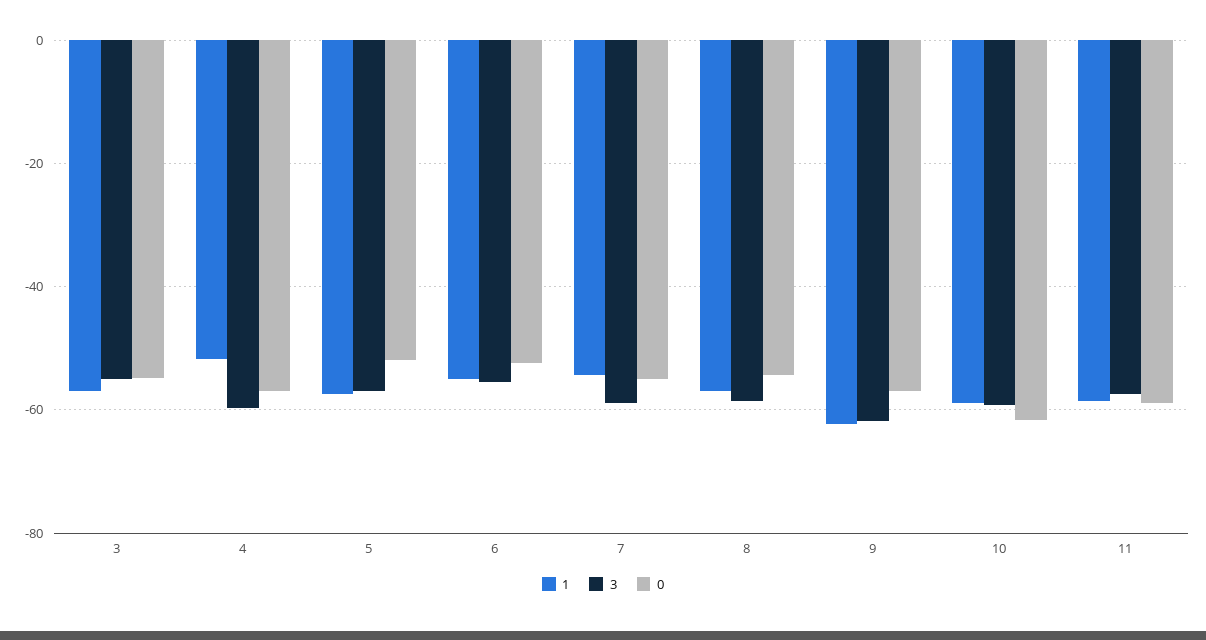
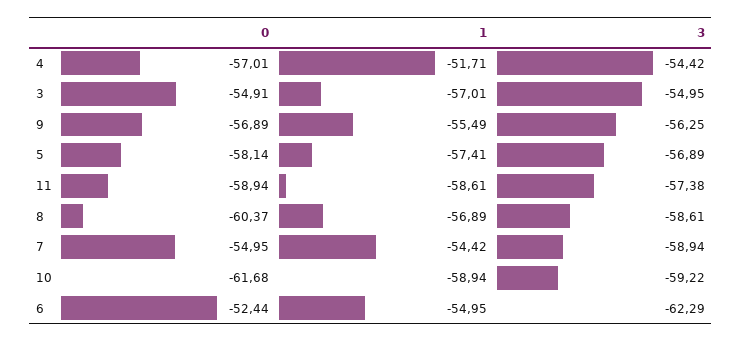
3, 4: -60 -> -54.42
0, 5: -52 -> -58.14
3, 6: -56 -> -62.29
0, 8: -54 -> -60.37
1, 9: -62 -> -55.49
3, 9: -62 -> -56.25

